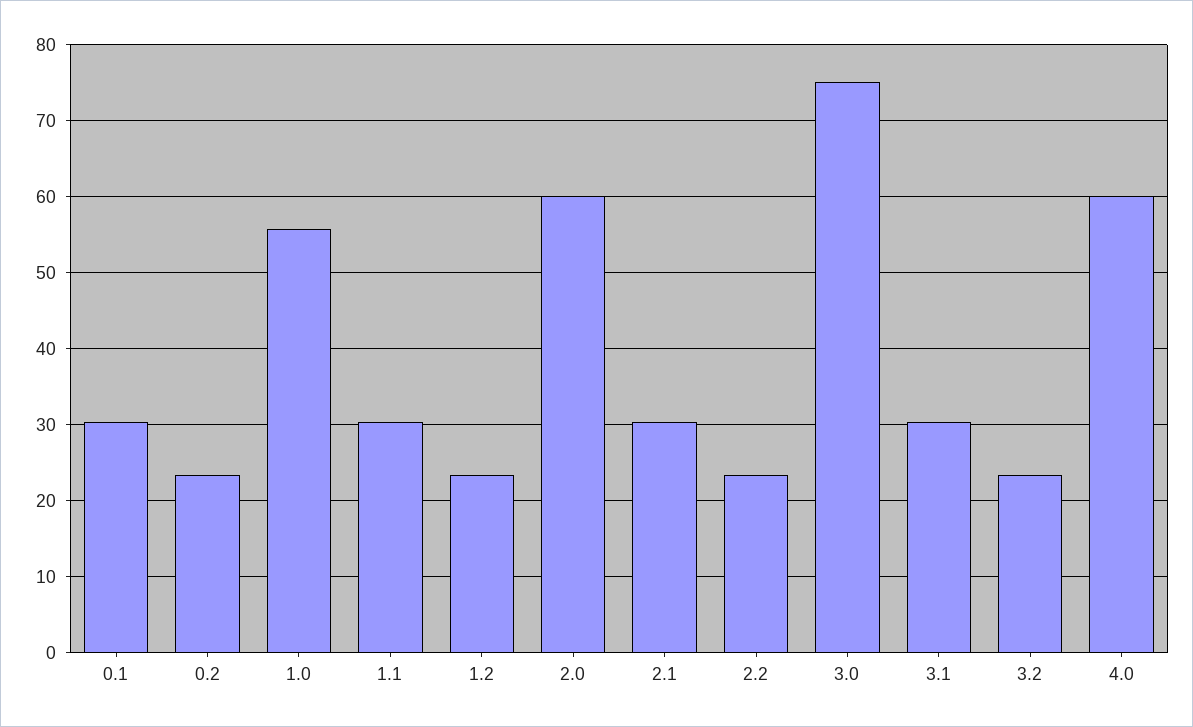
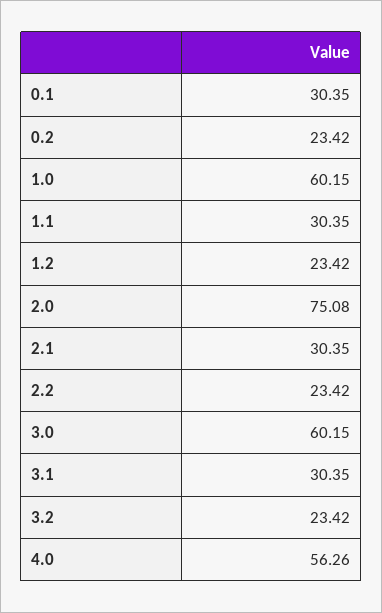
1.0: 56 -> 60.15
2.0: 60 -> 75.08
3.0: 75 -> 60.15
4.0: 60 -> 56.26

